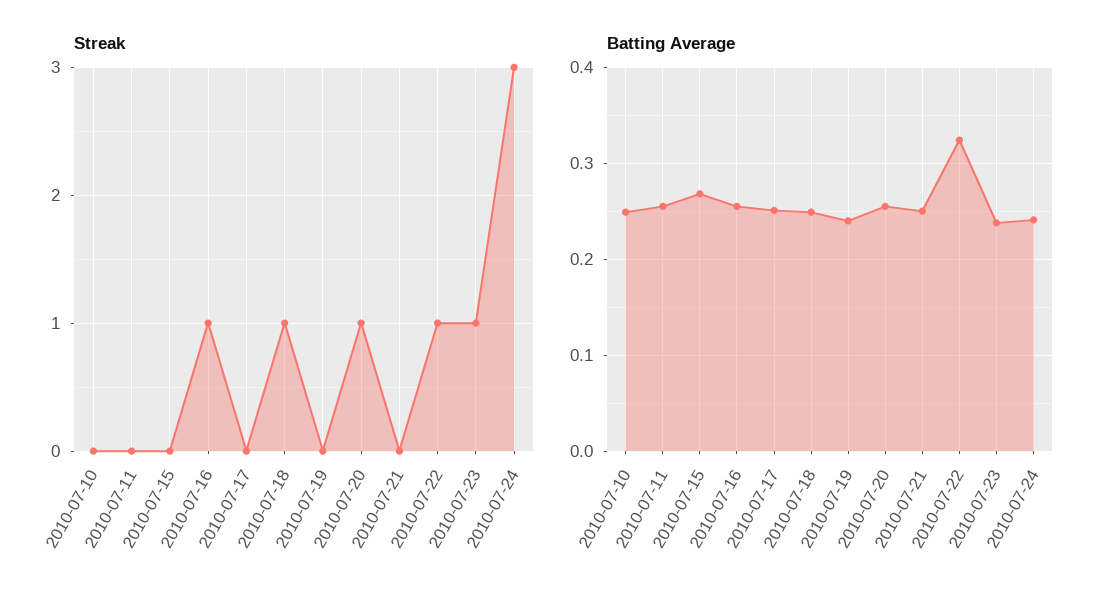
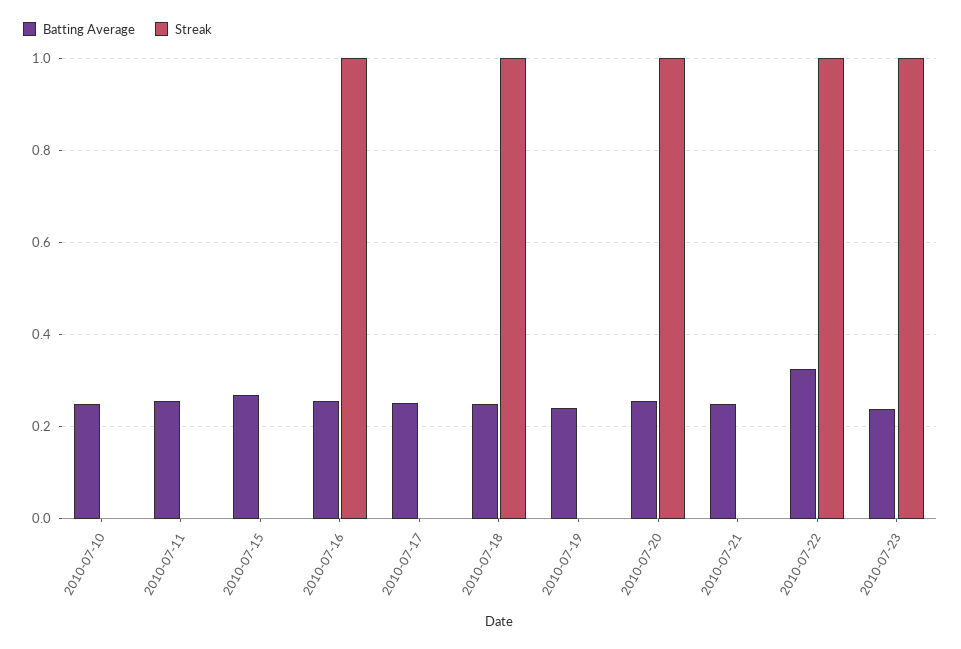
Streak, 2010-07-24: 3 -> none
Batting Average, 2010-07-24: 0.24 -> none

